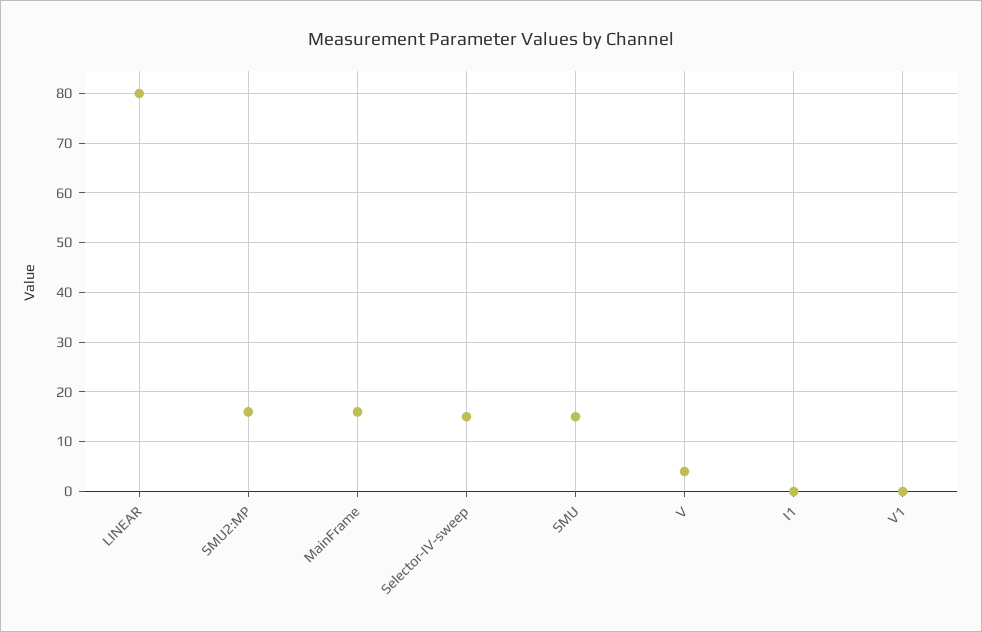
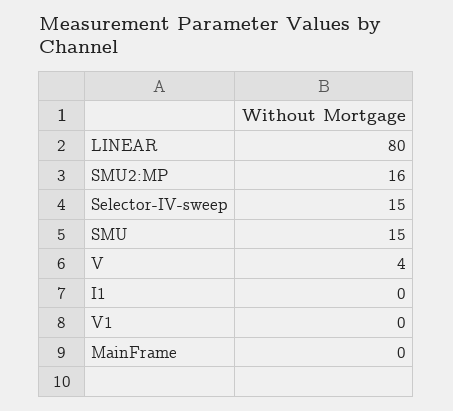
MainFrame: 15 -> 0

